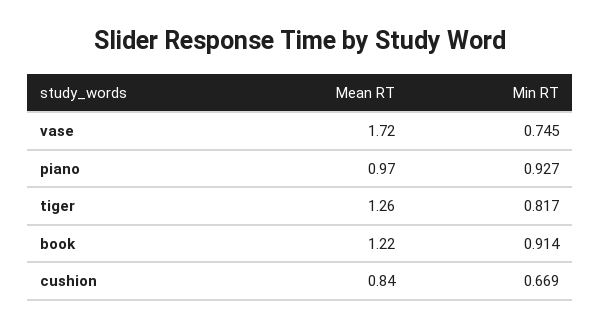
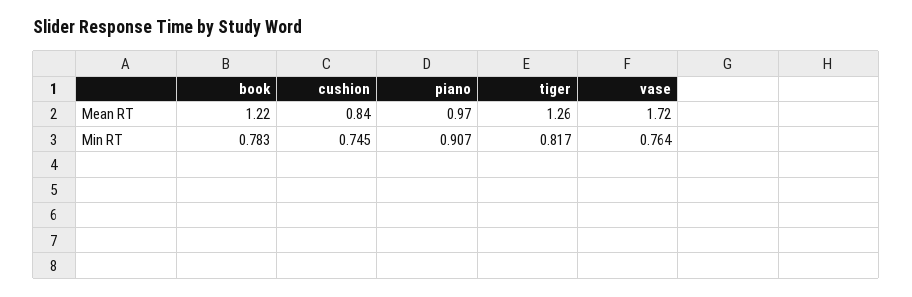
Min RT, vase: 0.745 -> 0.764
Min RT, piano: 0.927 -> 0.907
Min RT, book: 0.914 -> 0.783
Min RT, cushion: 0.669 -> 0.745

